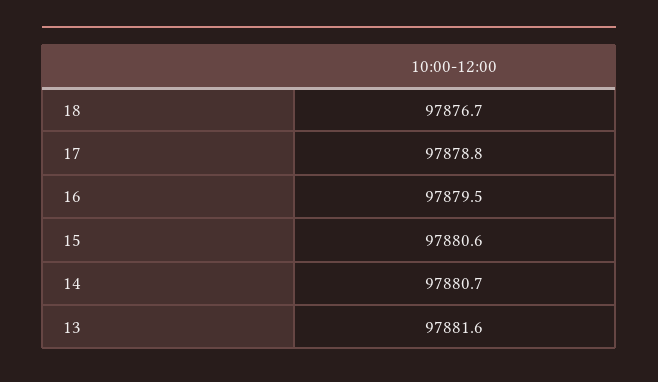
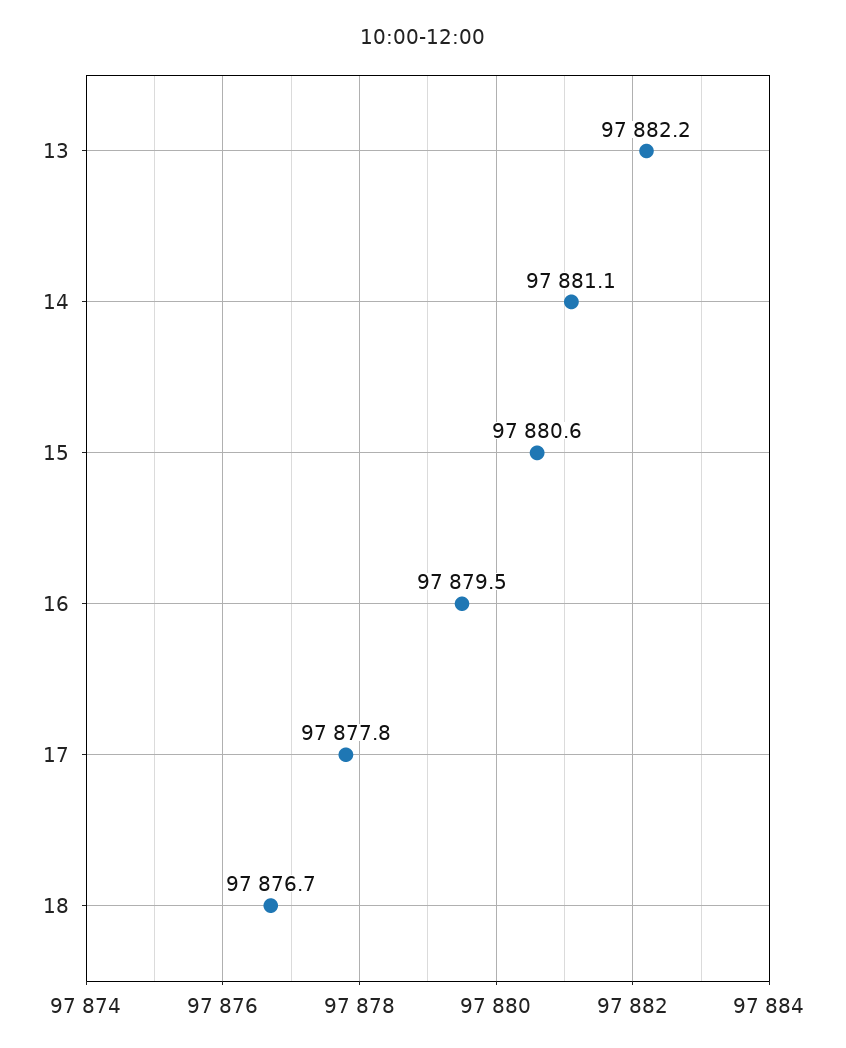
17: 97878.8 -> 97877.8
14: 97880.7 -> 97881.1
13: 97881.6 -> 97882.2

